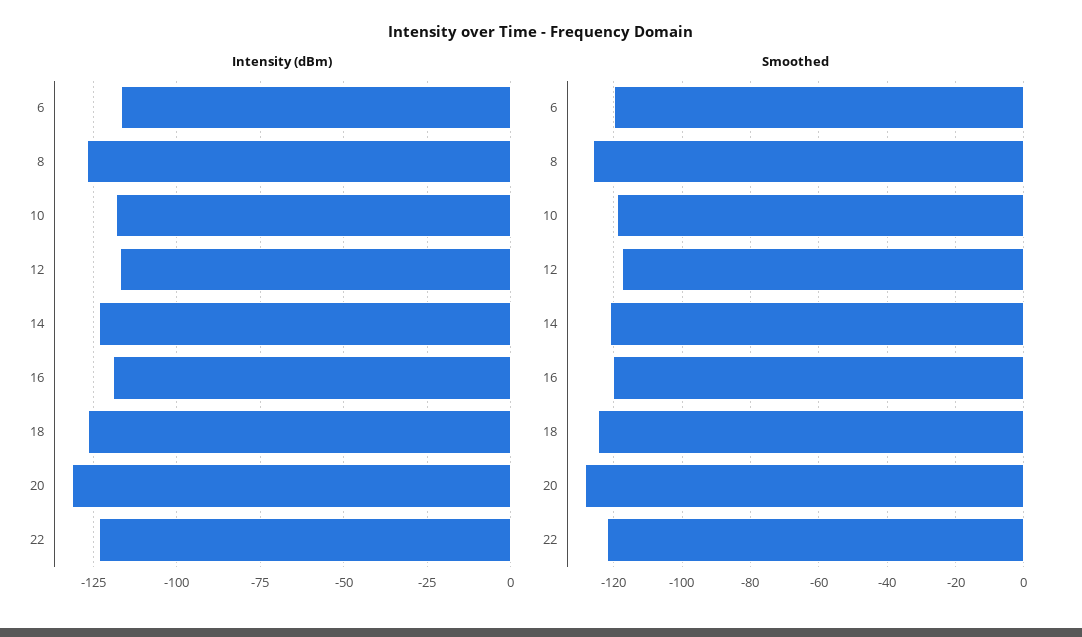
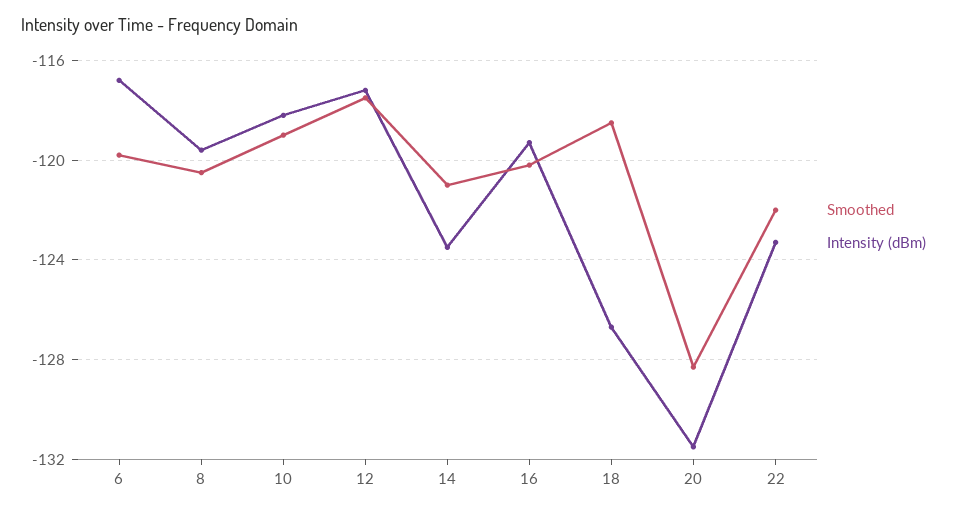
Intensity (dBm), 8: -127.5 -> -119.5
Smoothed, 8: -126 -> -120.5
Smoothed, 18: -124 -> -118.5

